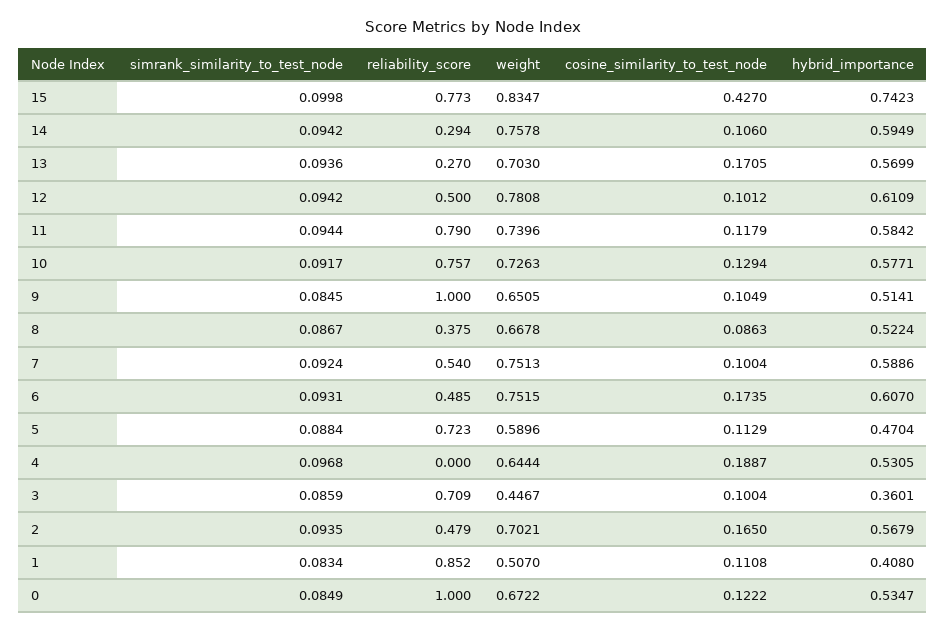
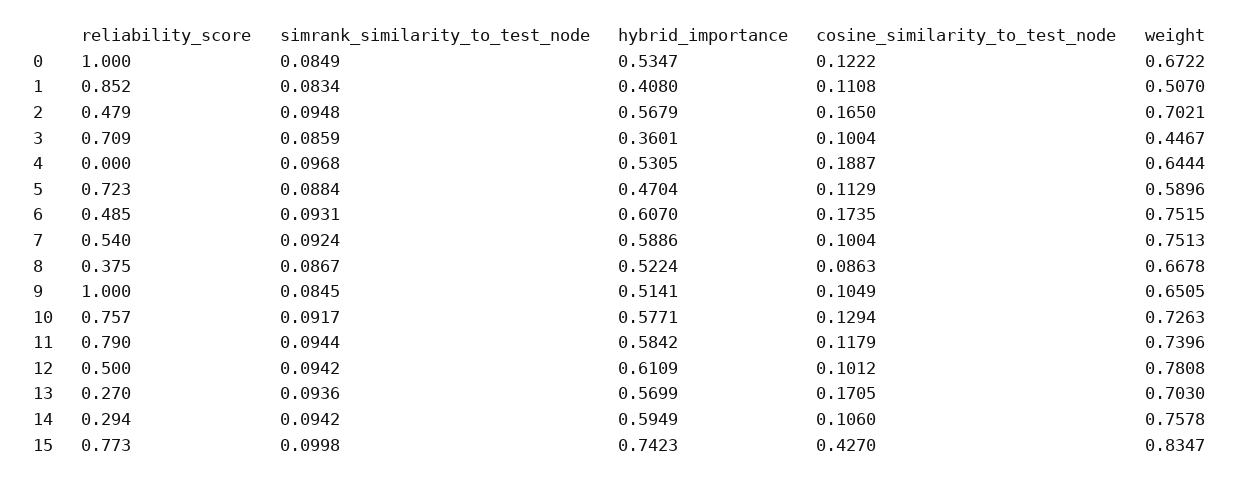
simrank_similarity_to_test_node, 2: 0.0935 -> 0.0948

